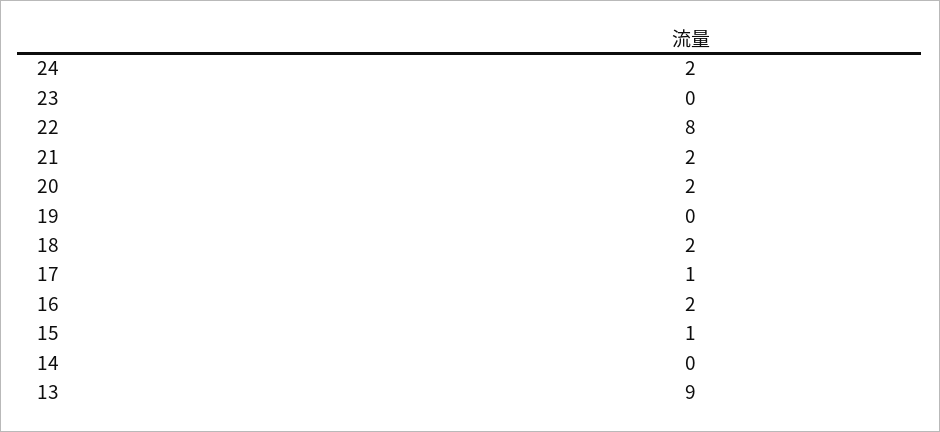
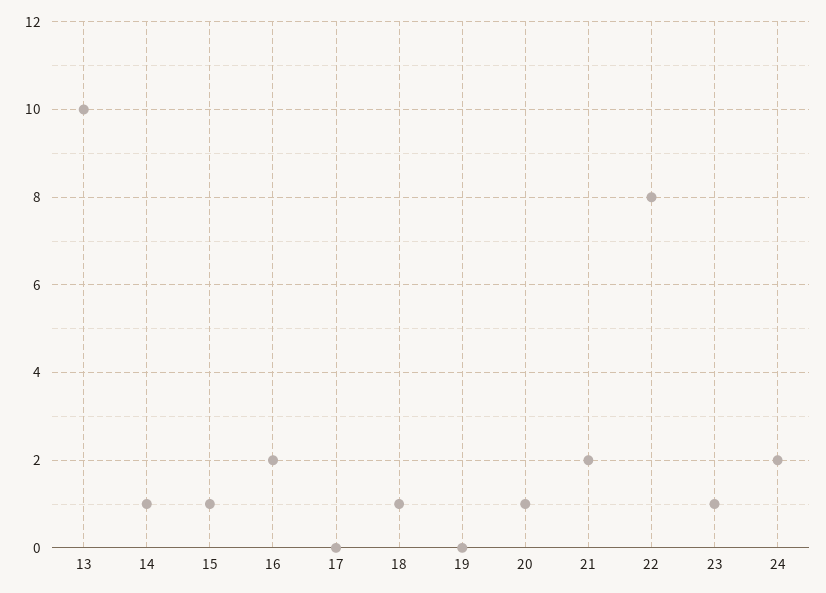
23: 0 -> 1
20: 2 -> 1
18: 2 -> 1
17: 1 -> 0
14: 0 -> 1
13: 9 -> 10

